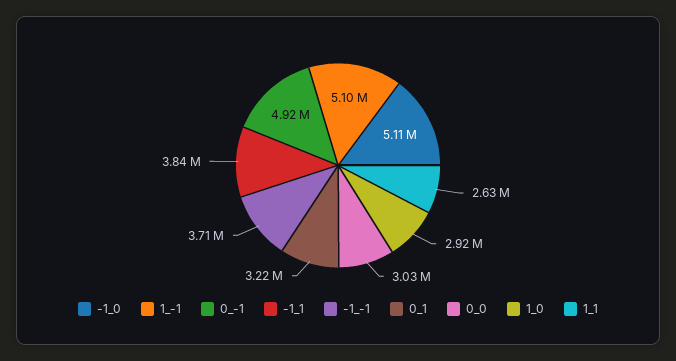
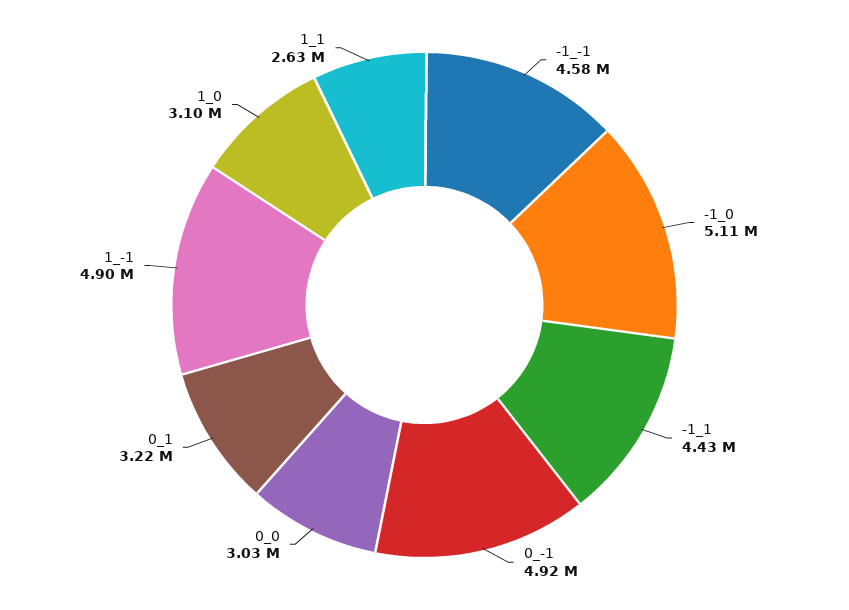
1_-1: 5100000 -> 4900000
-1_1: 3840000 -> 4430000
-1_-1: 3710000 -> 4580000
1_0: 2920000 -> 3100000

